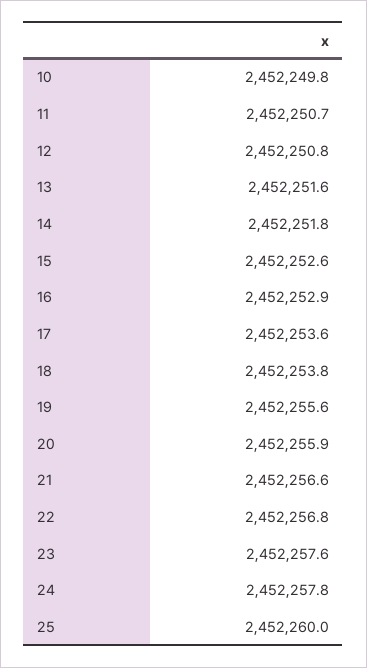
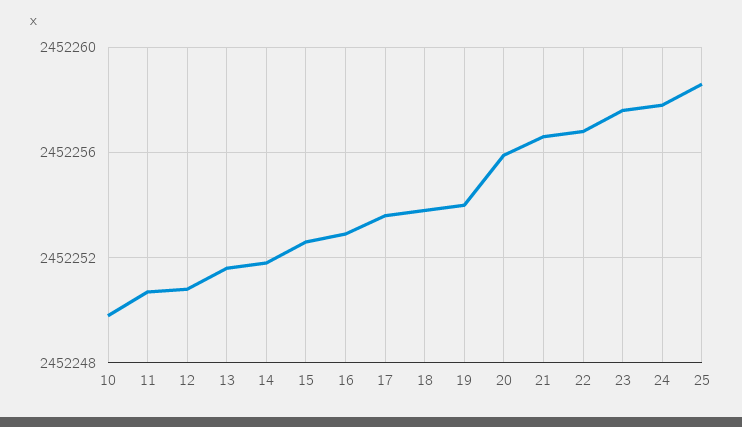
19: 2452255.6 -> 2452254
25: 2452260 -> 2452258.5

